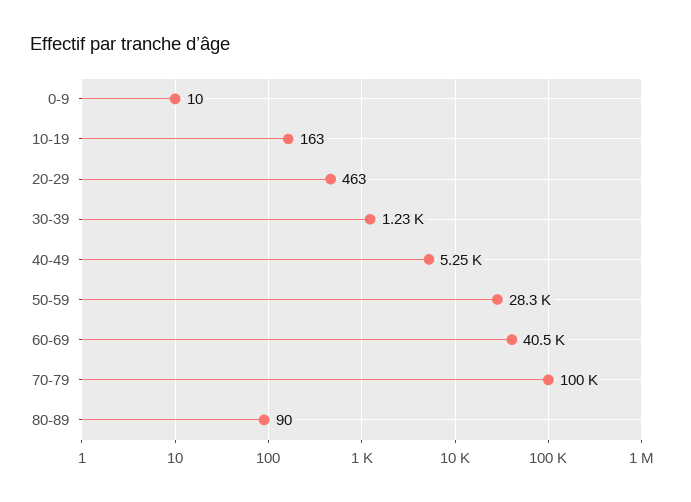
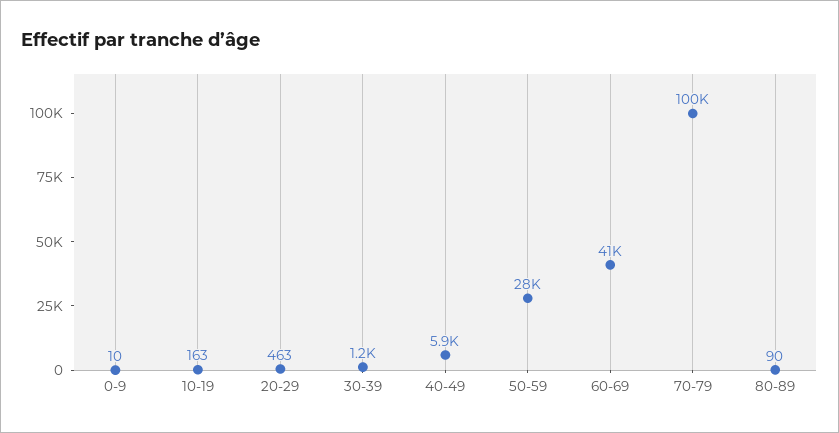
40-49: 5250 -> 5900

